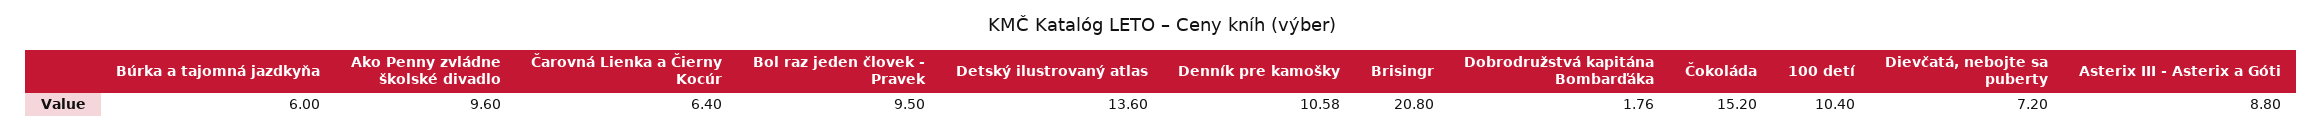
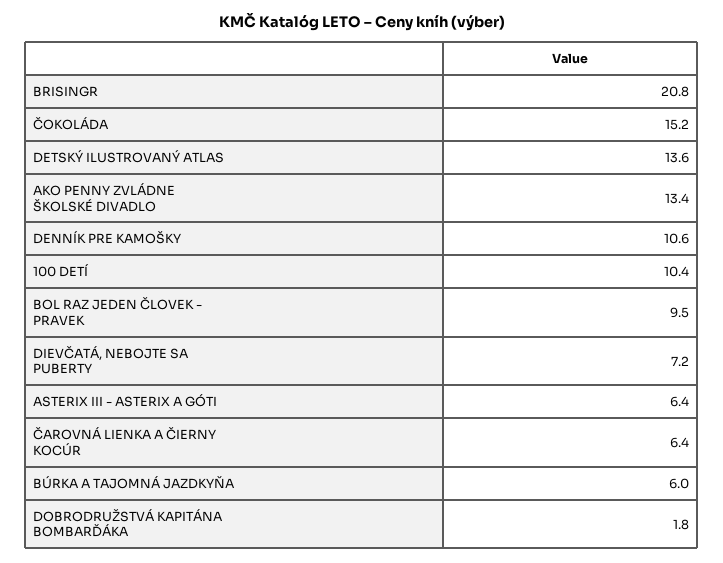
Ako Penny zvládne školské divadlo: 9.6 -> 13.4
Asterix III - Asterix a Góti: 8.8 -> 6.4

